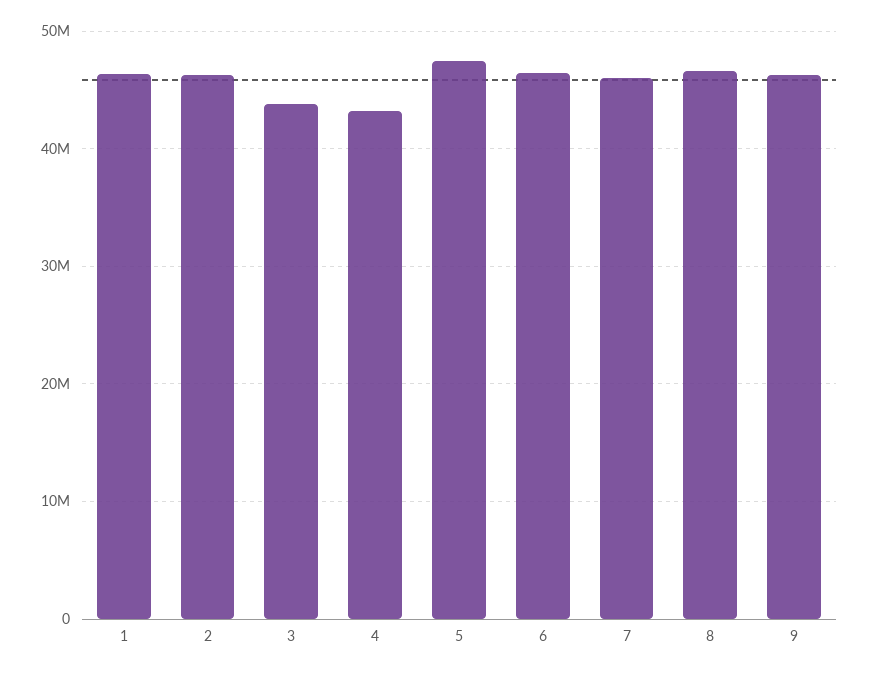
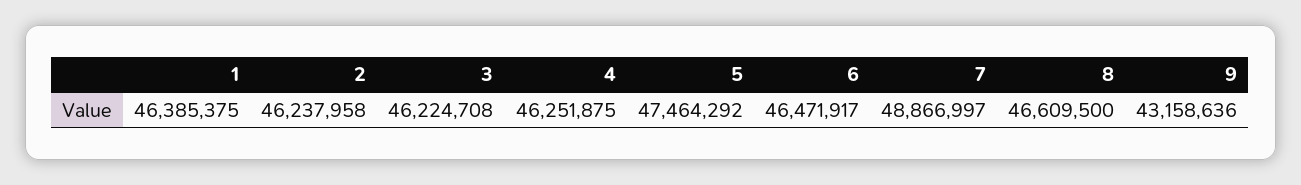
3: 44000000 -> 46224708
4: 43000000 -> 46251875
7: 46000000 -> 48866997
9: 46000000 -> 43158636

